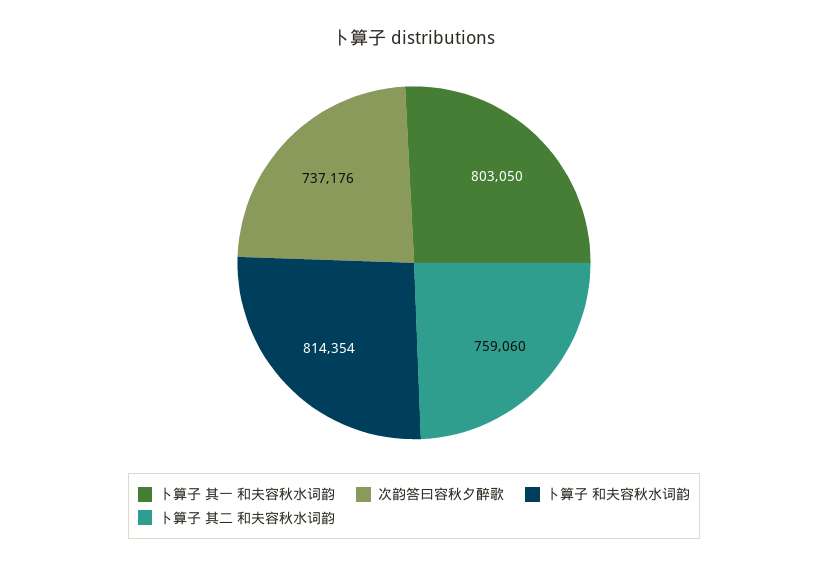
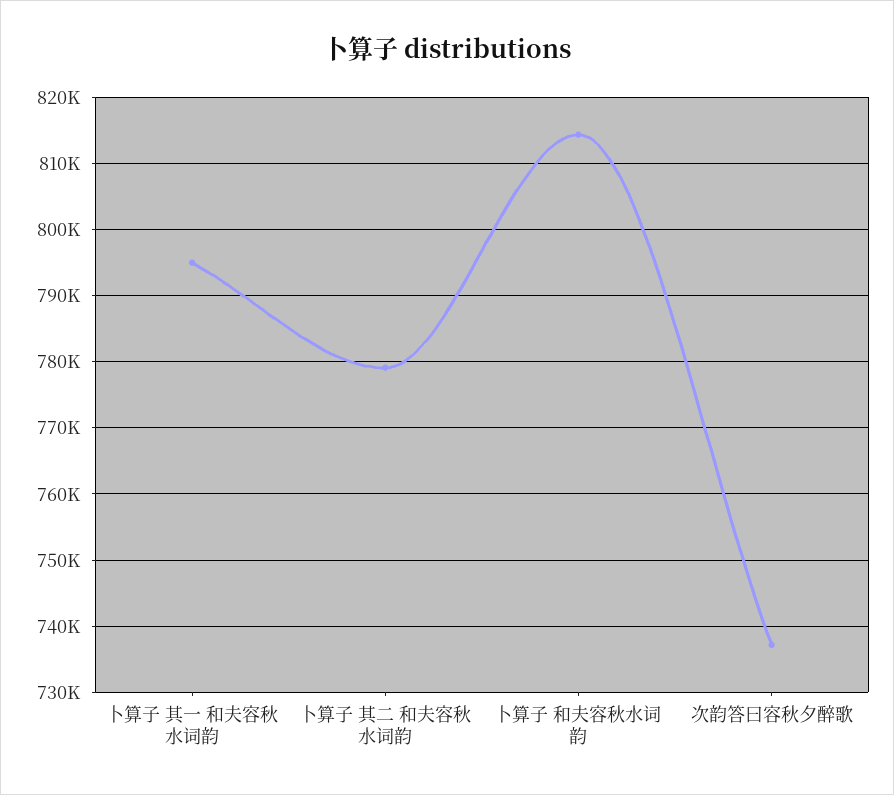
卜算子 其一 和夫容秋水词韵: 803050 -> 795000
卜算子 其二 和夫容秋水词韵: 759060 -> 779000

